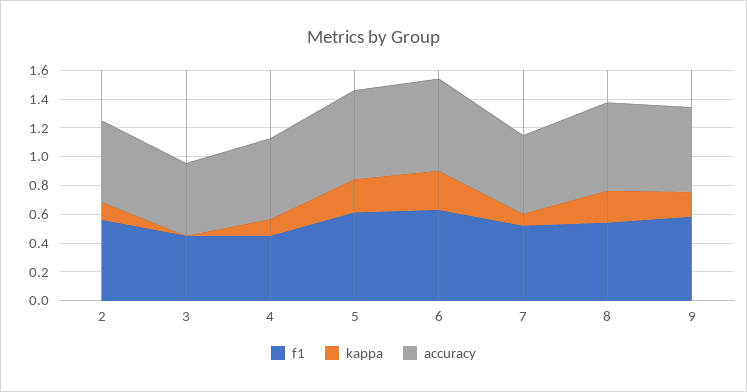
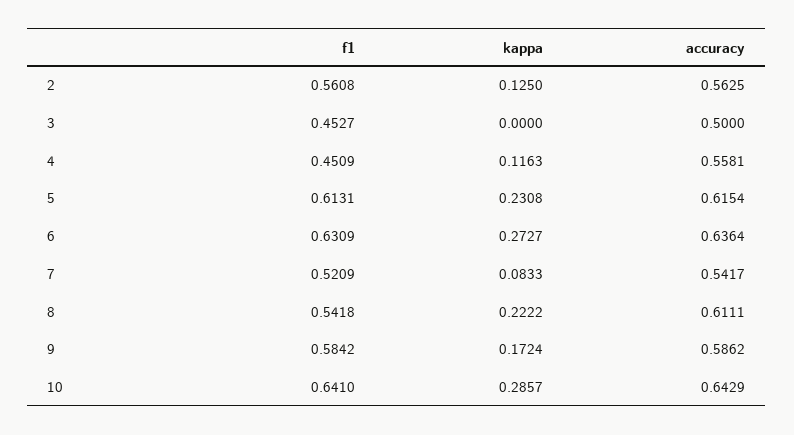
f1, 10: none -> 0.641
kappa, 10: none -> 0.2857
accuracy, 10: none -> 0.6429

